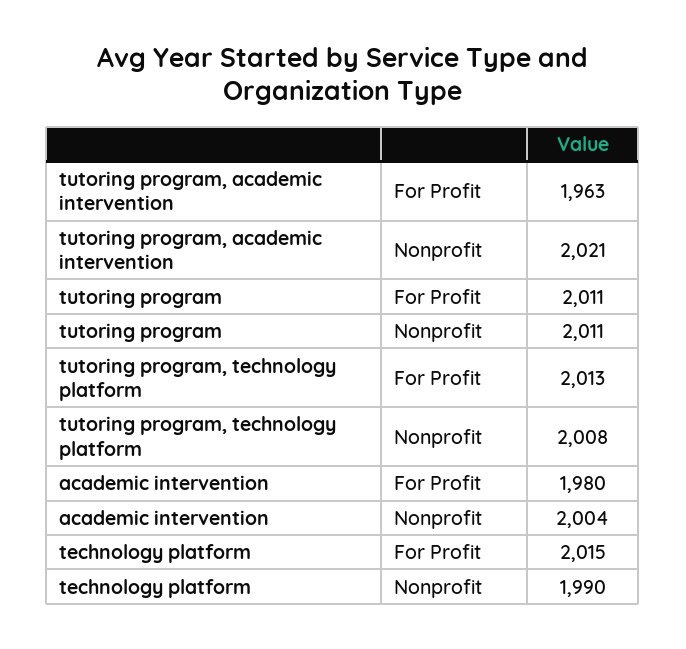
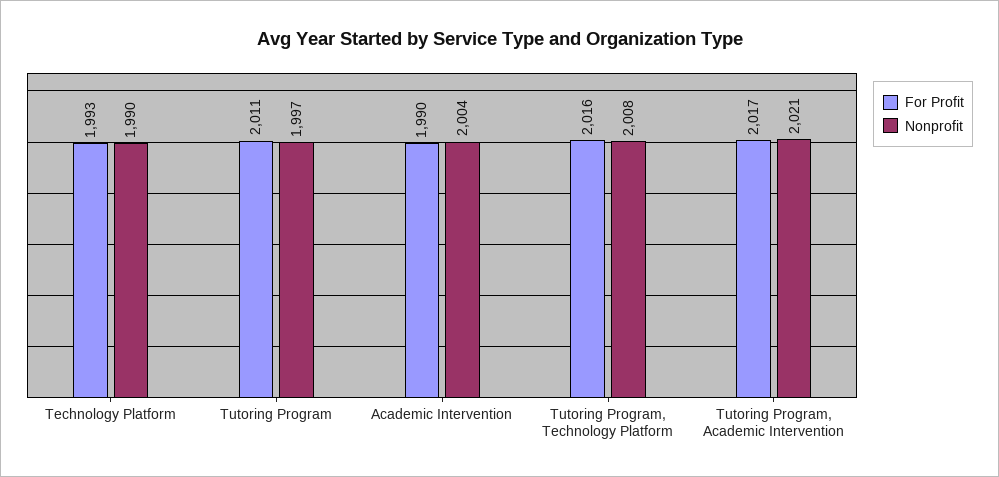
For Profit, tutoring program, academic intervention: 1963 -> 2017
Nonprofit, tutoring program: 2011 -> 1997
For Profit, tutoring program, technology platform: 2013 -> 2016
For Profit, academic intervention: 1980 -> 1990
For Profit, technology platform: 2015 -> 1993

